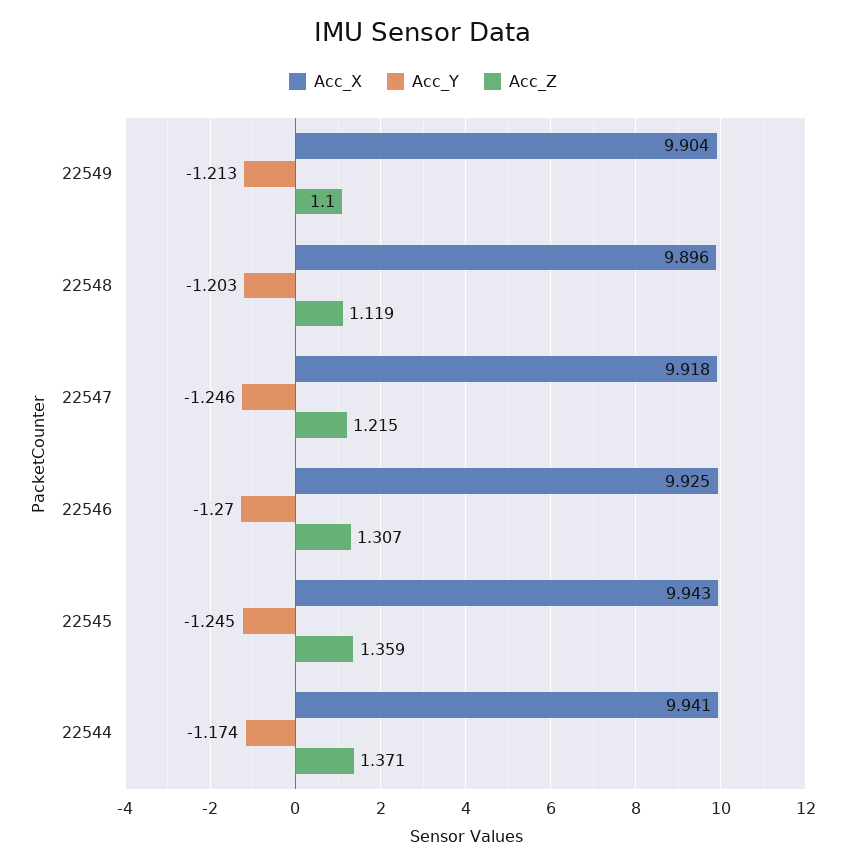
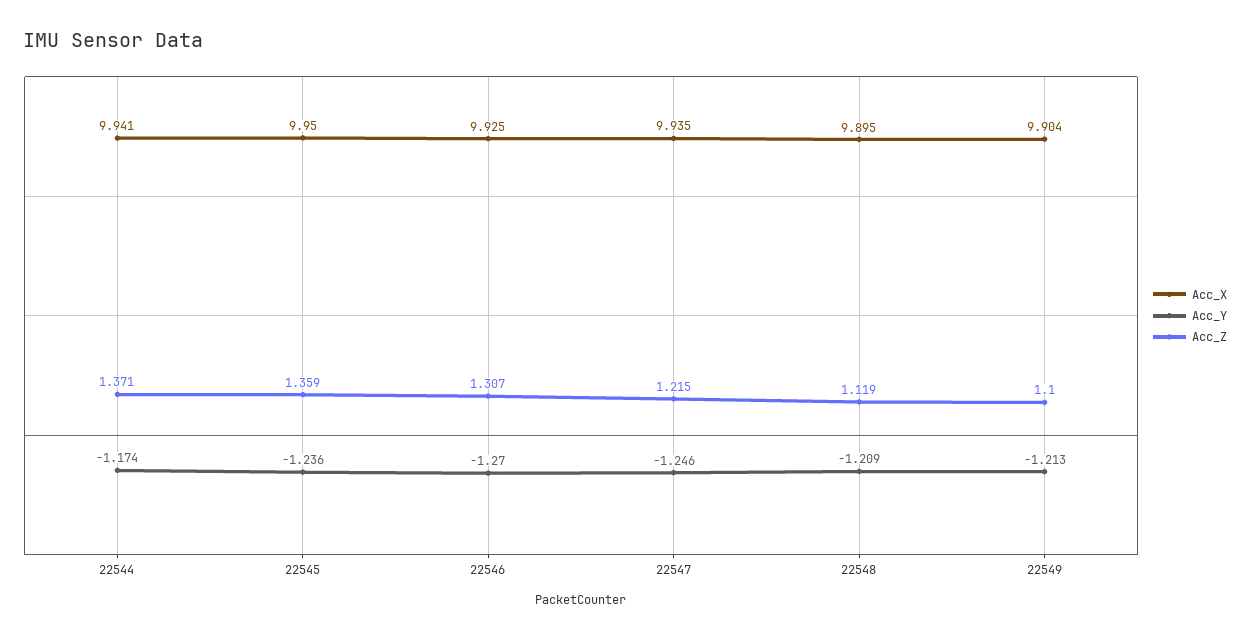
Acc_X, 22548: 9.896 -> 9.895
Acc_Y, 22548: -1.203 -> -1.209
Acc_X, 22547: 9.918 -> 9.935
Acc_X, 22545: 9.943 -> 9.95
Acc_Y, 22545: -1.245 -> -1.236

